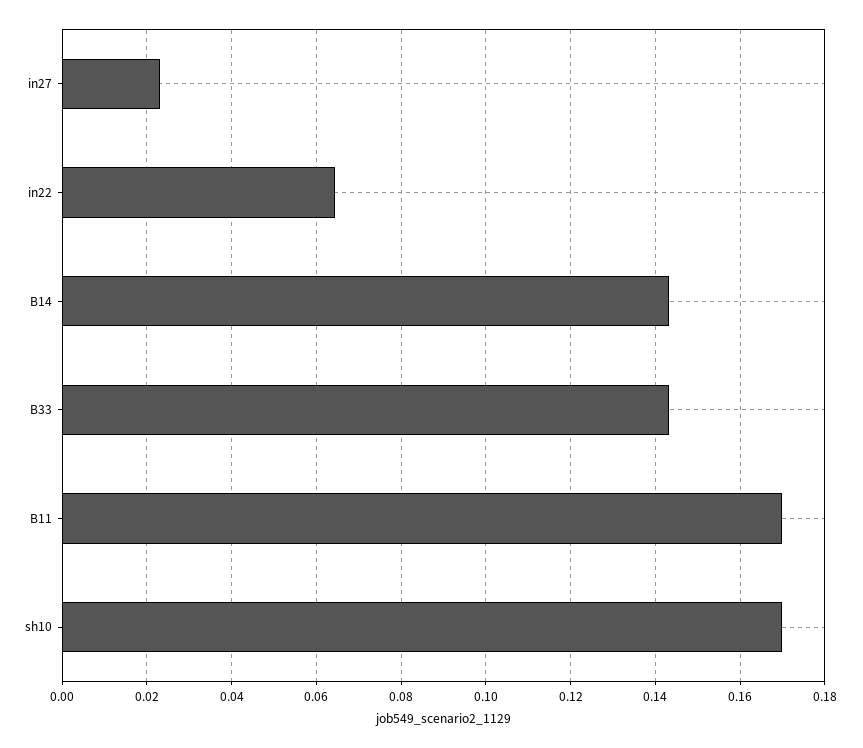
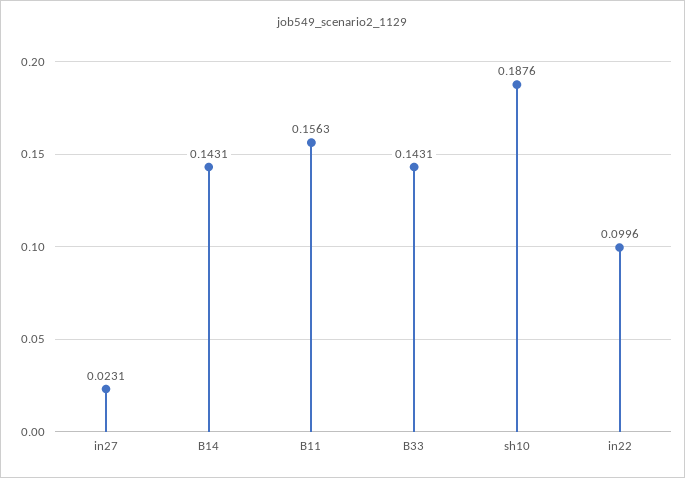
in22: 0.064 -> 0.0996
B11: 0.17 -> 0.1563
sh10: 0.17 -> 0.1876

